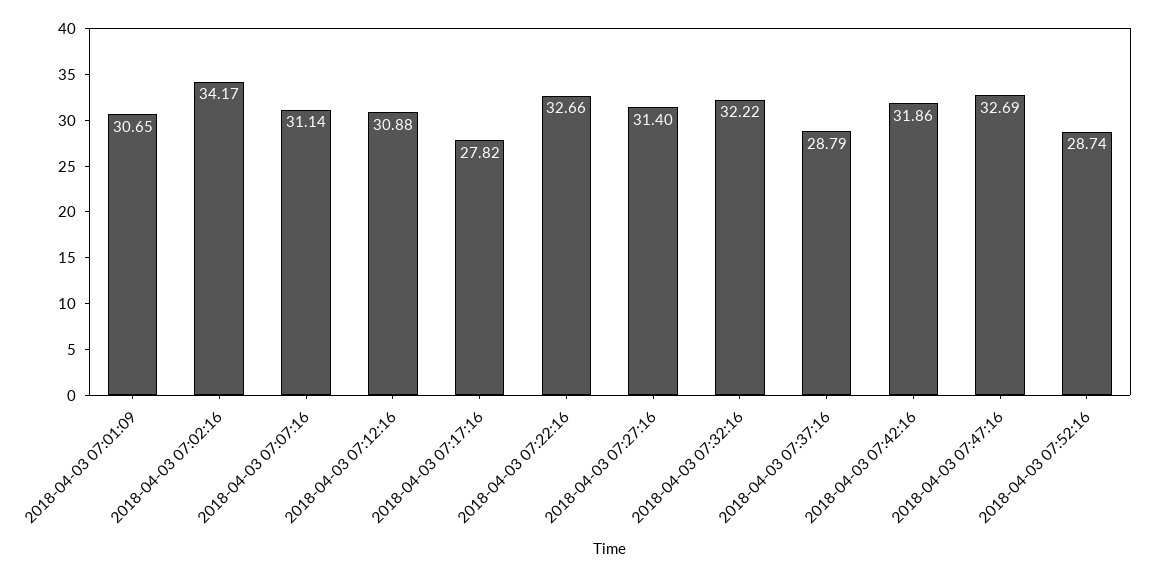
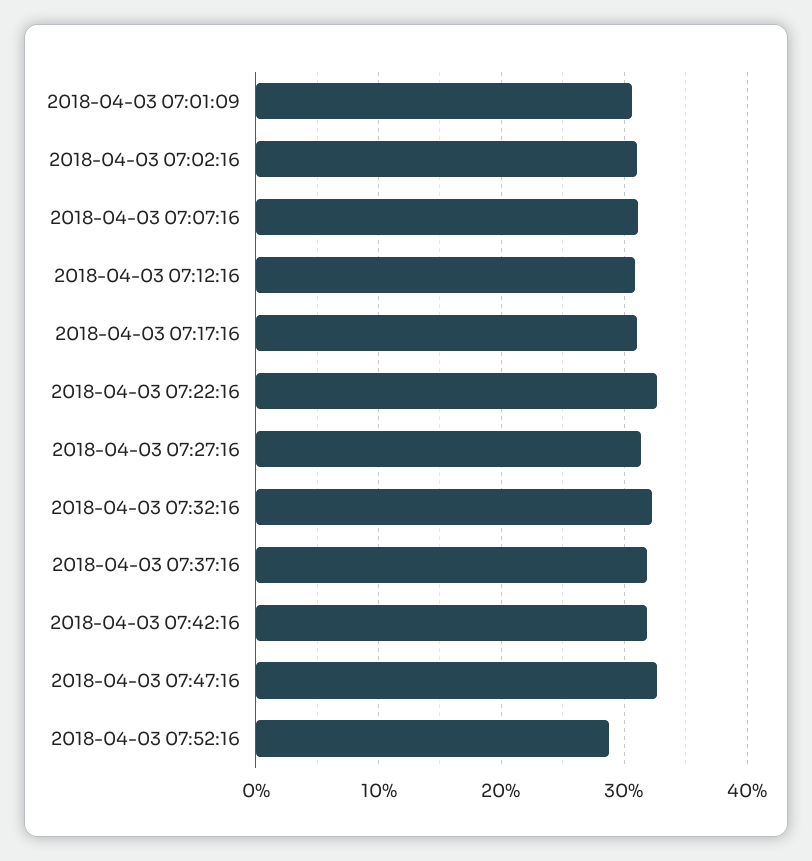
2018-04-03 07:02:16: 34.17 -> 31
2018-04-03 07:17:16: 27.82 -> 31
2018-04-03 07:37:16: 28.79 -> 32

